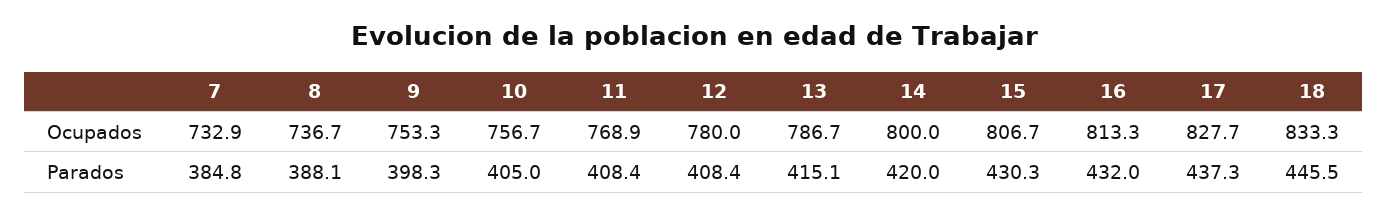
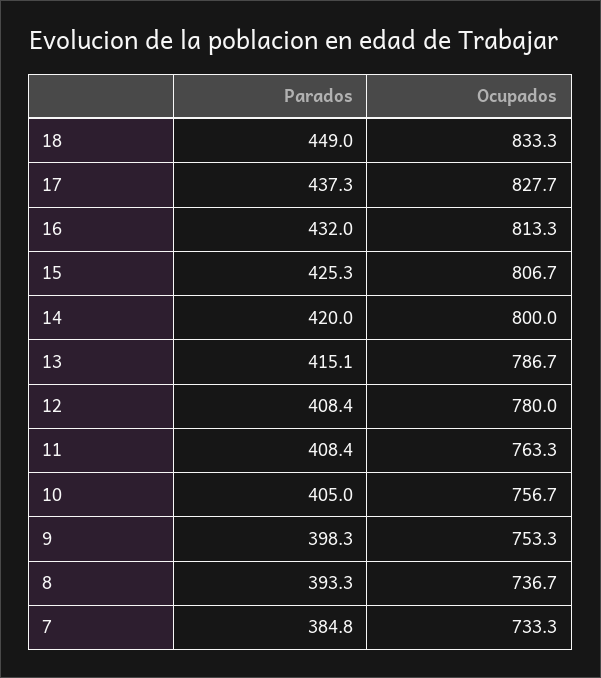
7, Ocupados: 732.9 -> 733.3
11, Ocupados: 768.9 -> 763.3
8, Parados: 388.1 -> 393.3
15, Parados: 430.3 -> 425.3
18, Parados: 445.5 -> 449

